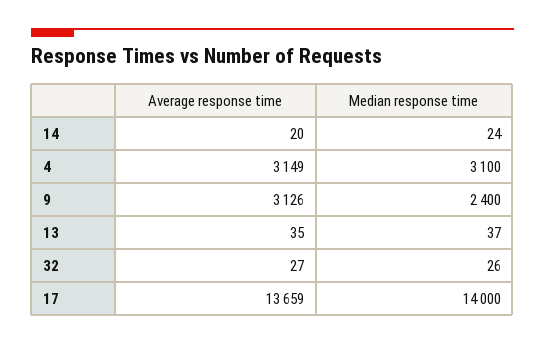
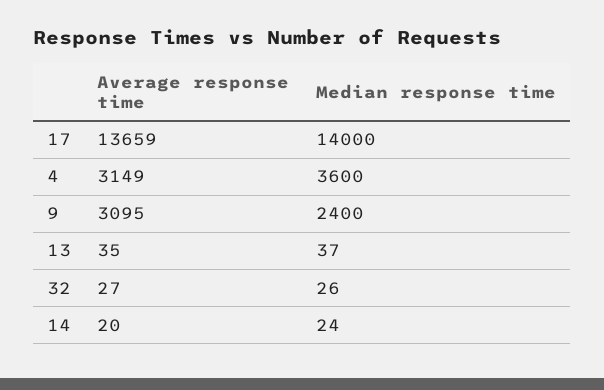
Median response time, 4: 3100 -> 3600
Average response time, 9: 3126 -> 3095

